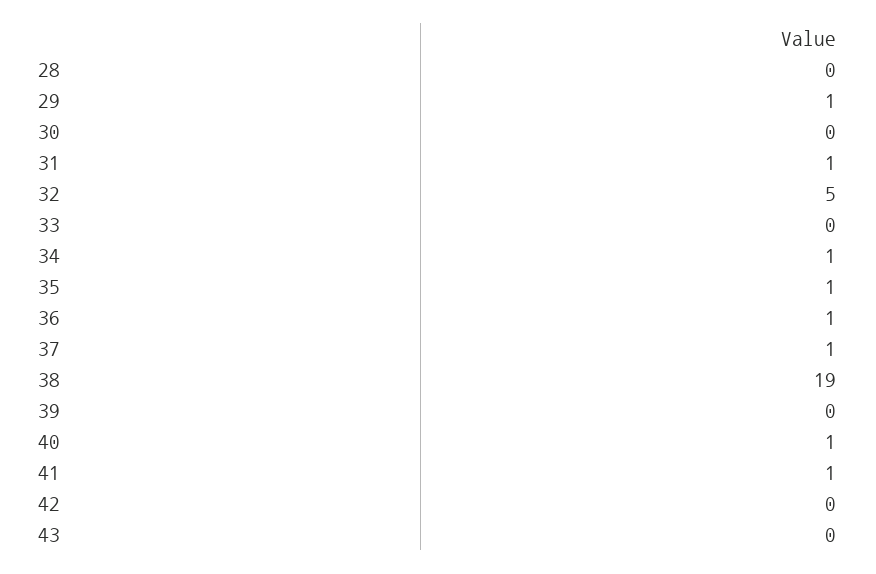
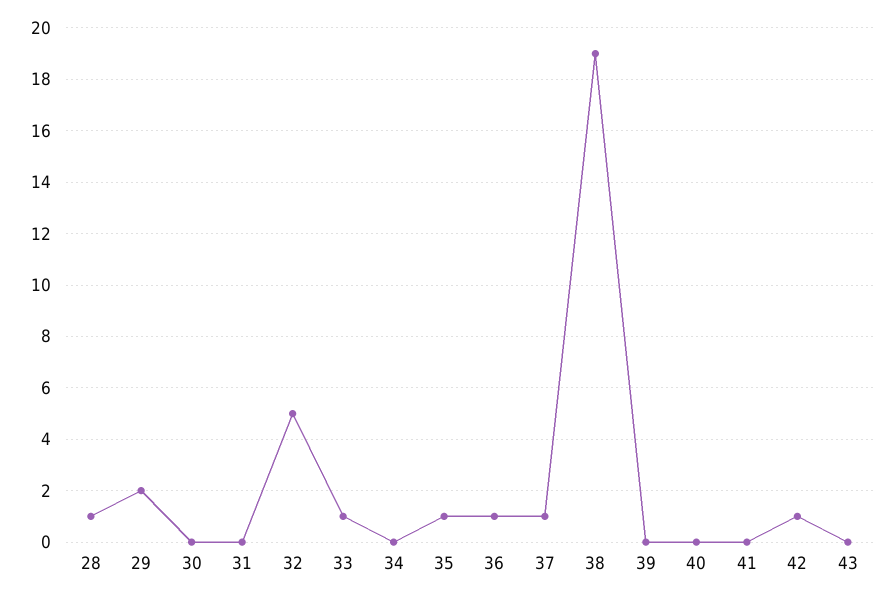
28: 0 -> 1
29: 1 -> 2
31: 1 -> 0
33: 0 -> 1
34: 1 -> 0
40: 1 -> 0
41: 1 -> 0
42: 0 -> 1

